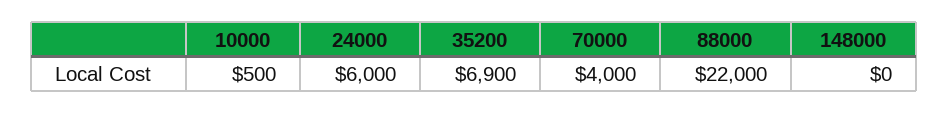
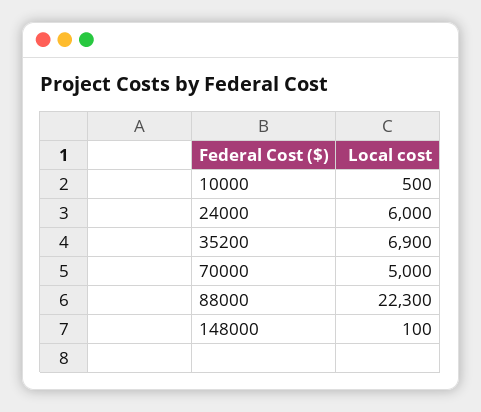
70000: 4000 -> 5000
88000: 22000 -> 22300
148000: 0 -> 100

